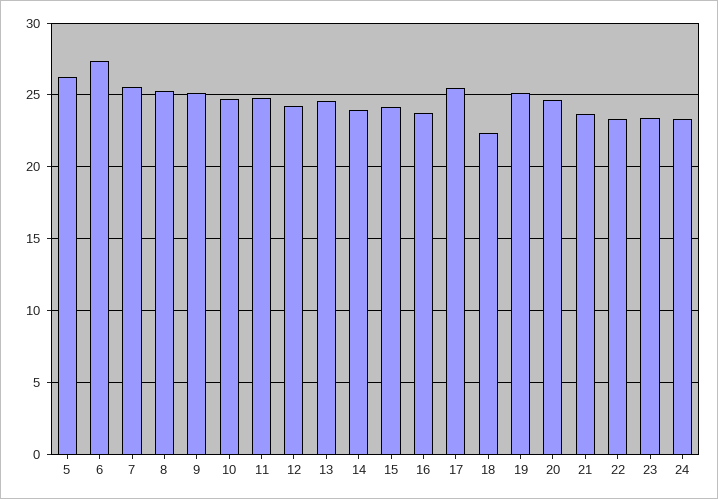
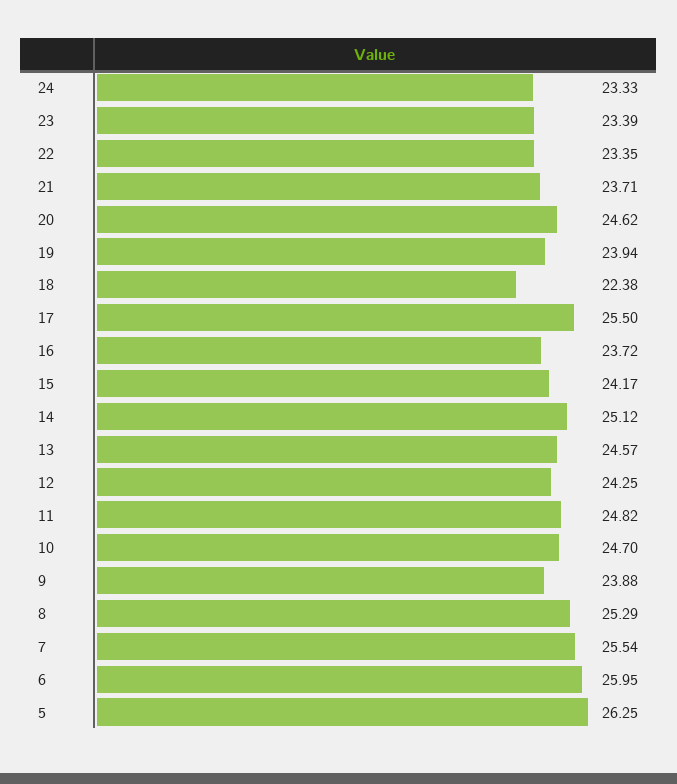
6: 27.5 -> 25.95
9: 25 -> 23.88
14: 24 -> 25.12
19: 25 -> 23.94

